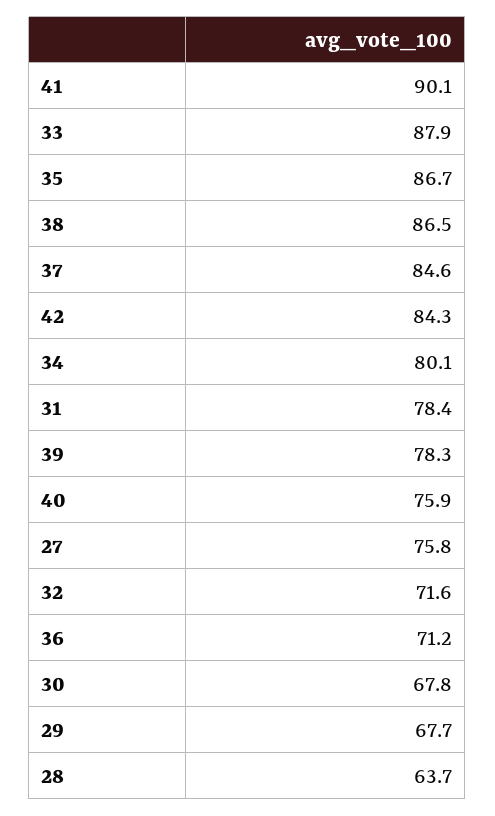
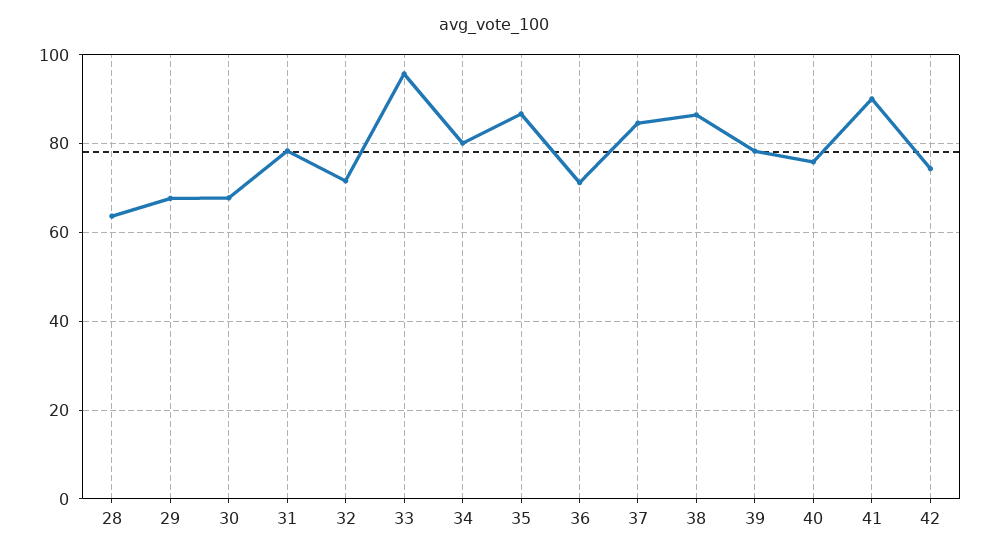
33: 87.9 -> 96
42: 84.3 -> 74
27: 75.8 -> none

